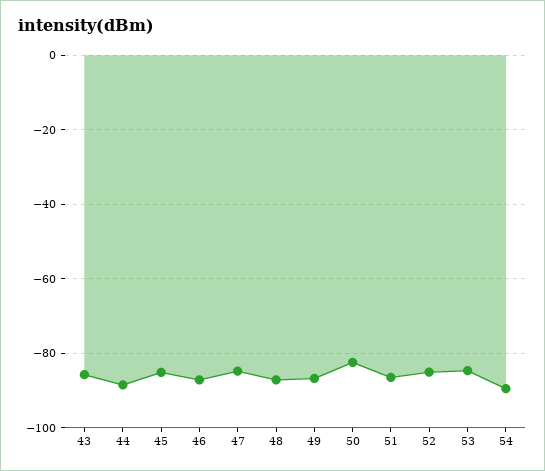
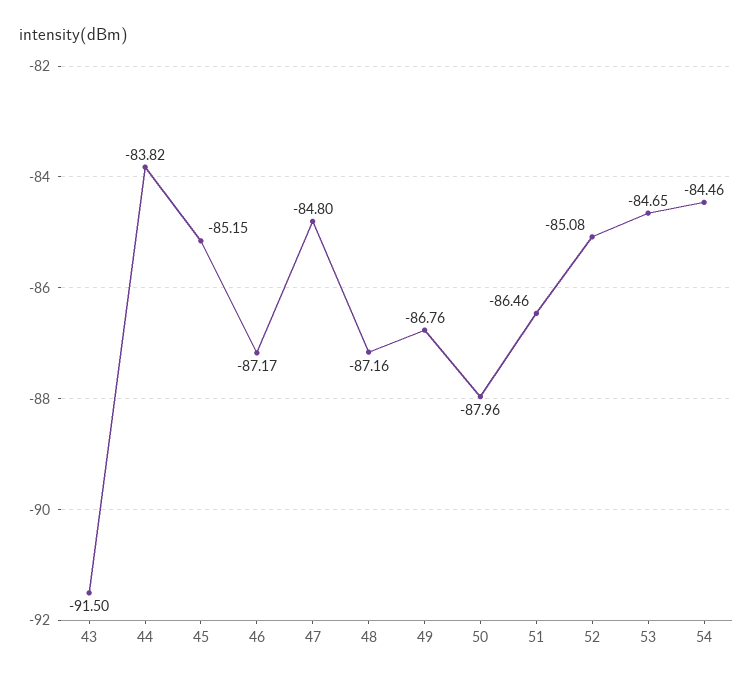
43: -86 -> -91.5
44: -88 -> -83.82
50: -82 -> -87.96
54: -90 -> -84.46

